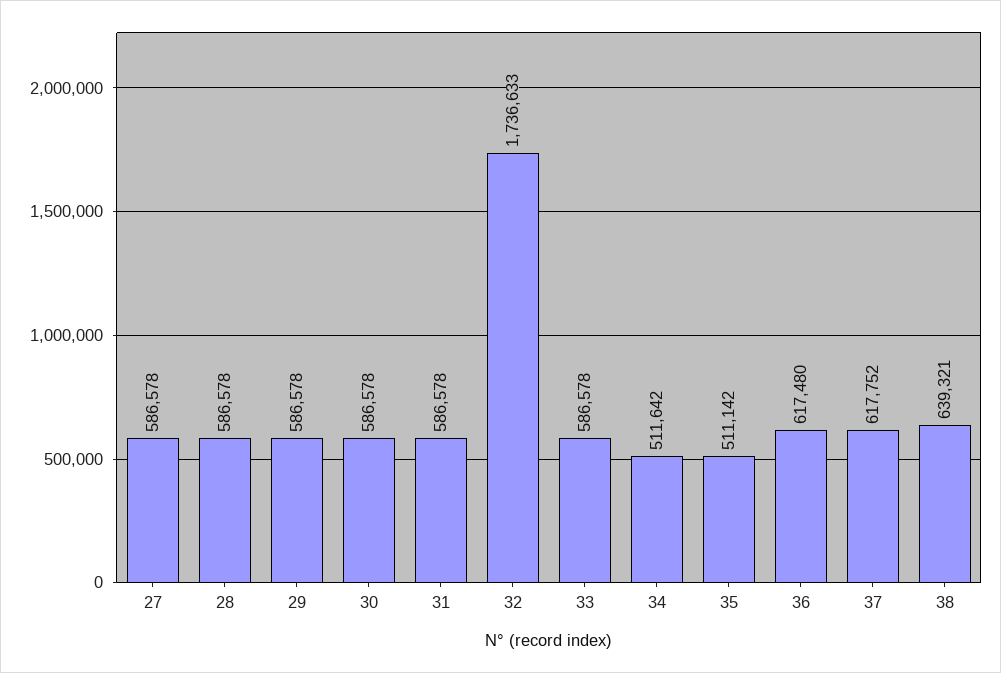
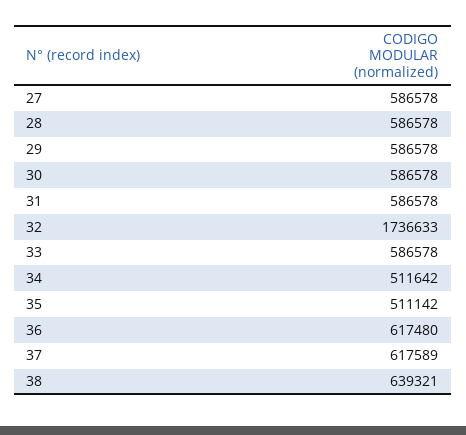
37: 617752 -> 617589

